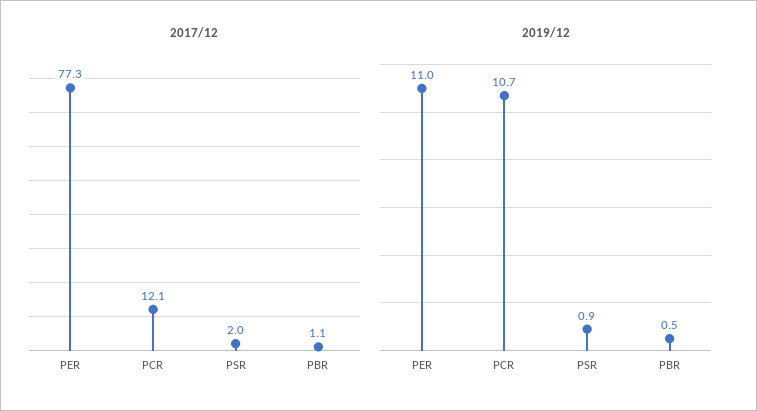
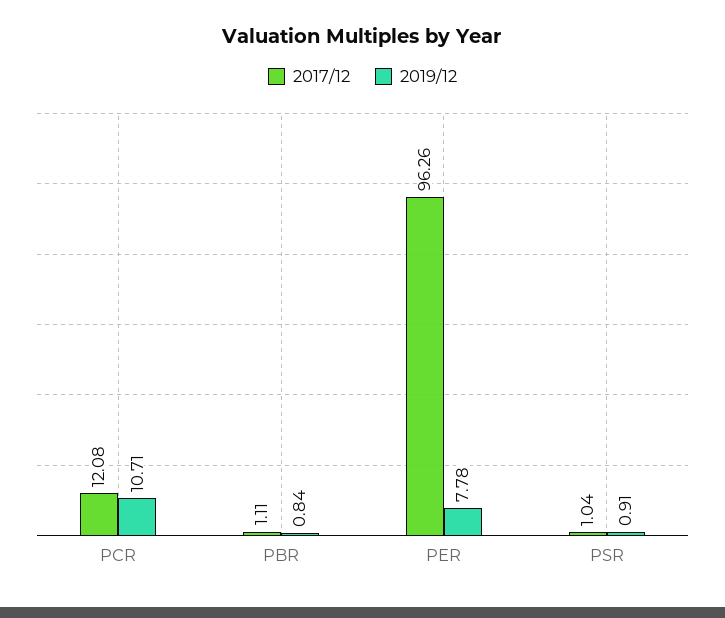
2017/12, PER: 77.3 -> 96.26
2017/12, PSR: 2 -> 1.04
2019/12, PER: 11 -> 7.78
2019/12, PBR: 0.5 -> 0.84

